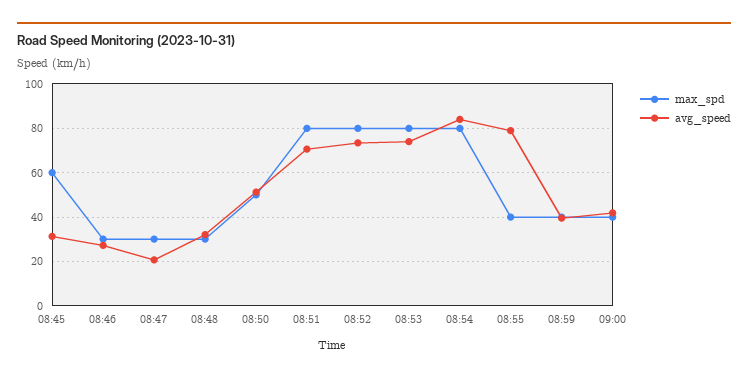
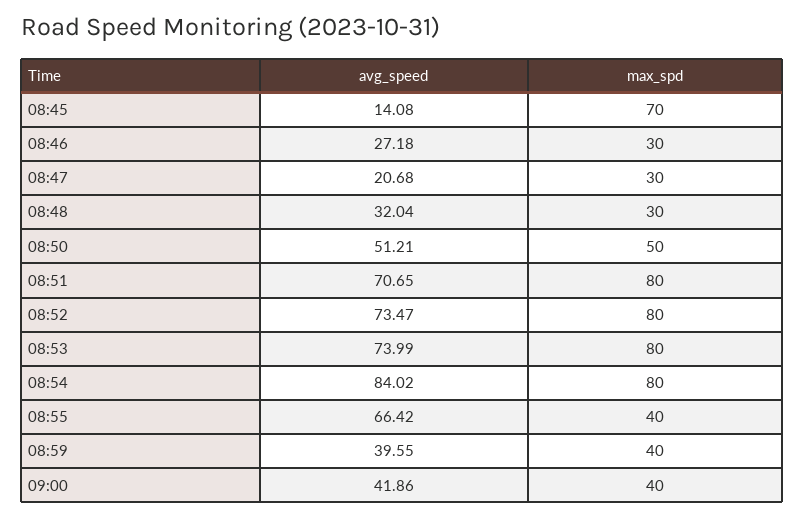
max_spd, 08:45: 60 -> 70
avg_speed, 08:45: 30 -> 14.08
avg_speed, 08:55: 80 -> 66.42

